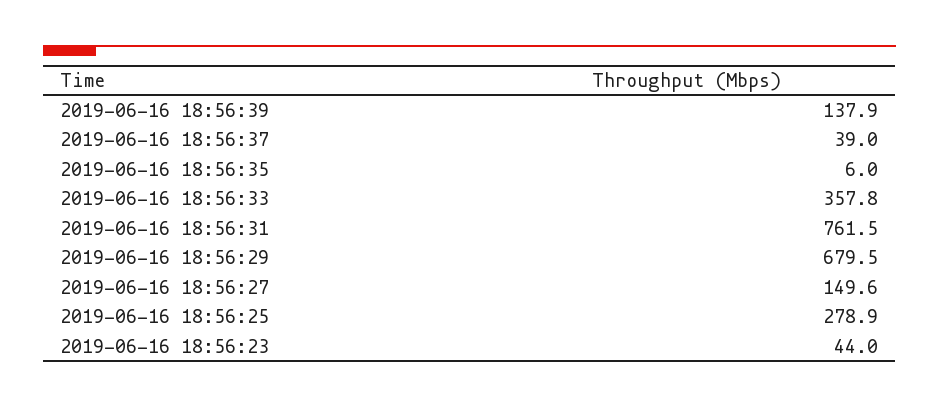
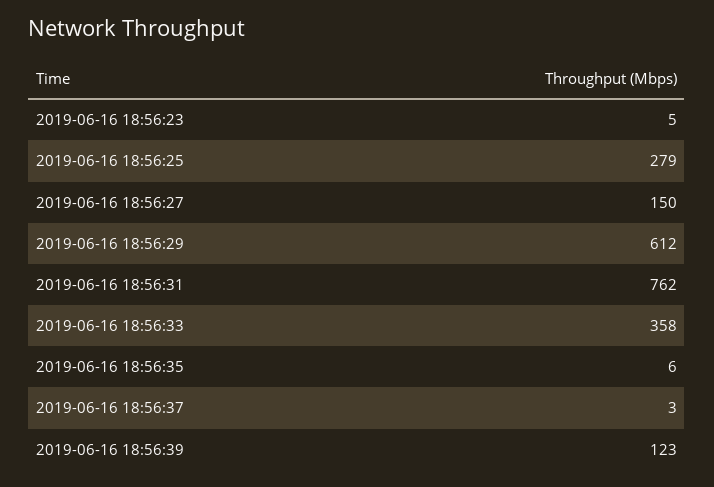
2019-06-16 18:56:39: 137.9 -> 123
2019-06-16 18:56:37: 39 -> 3
2019-06-16 18:56:29: 679.5 -> 612
2019-06-16 18:56:23: 44 -> 5

